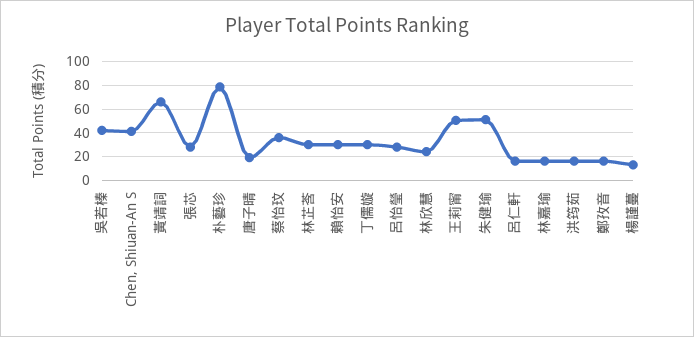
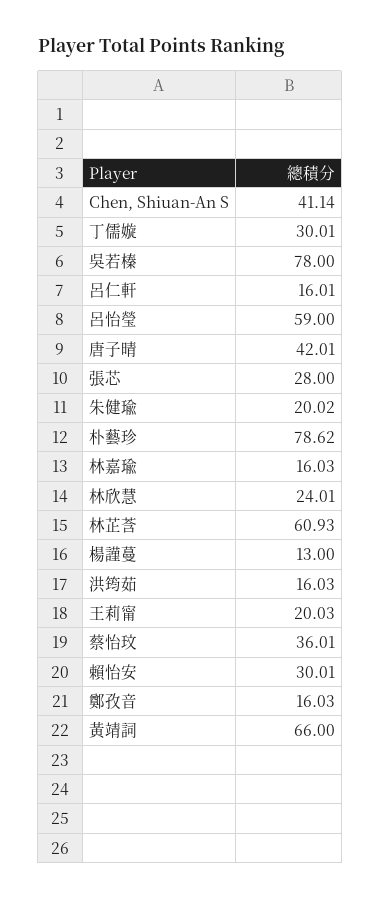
吳若榛: 40 -> 78
唐子晴: 20 -> 42.01
林芷莟: 30 -> 60.93
呂怡瑩: 30 -> 59
王莉甯: 50 -> 20.03
朱健瑜: 50 -> 20.02

